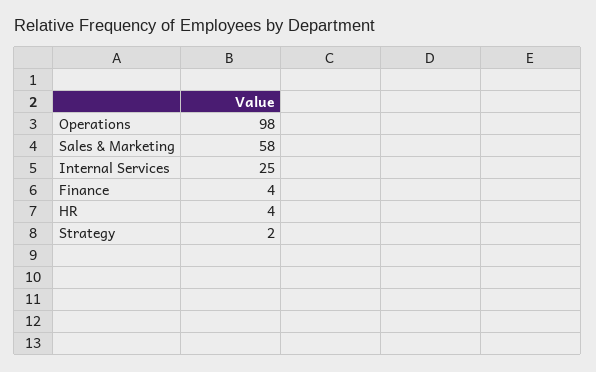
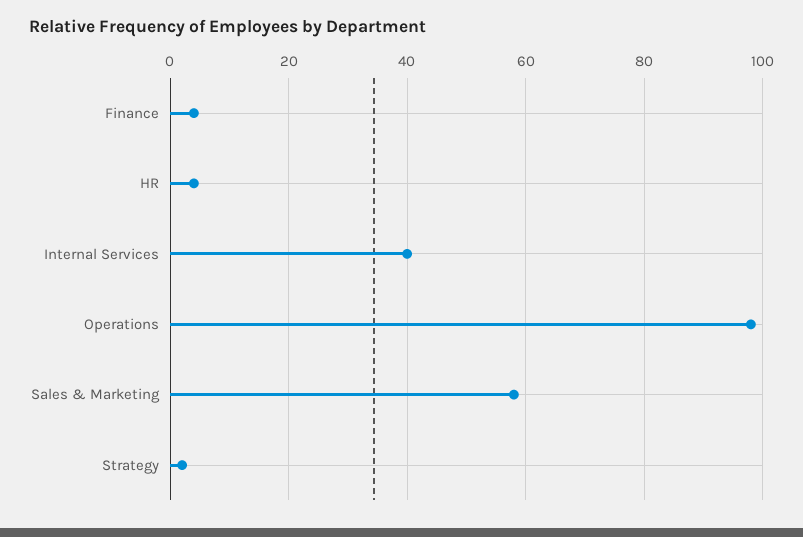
Internal Services: 25 -> 40

